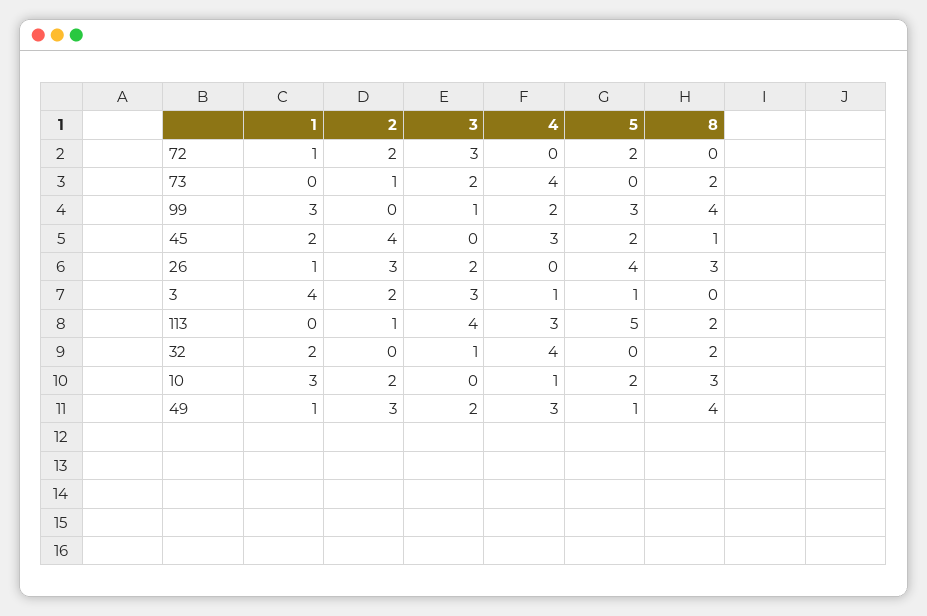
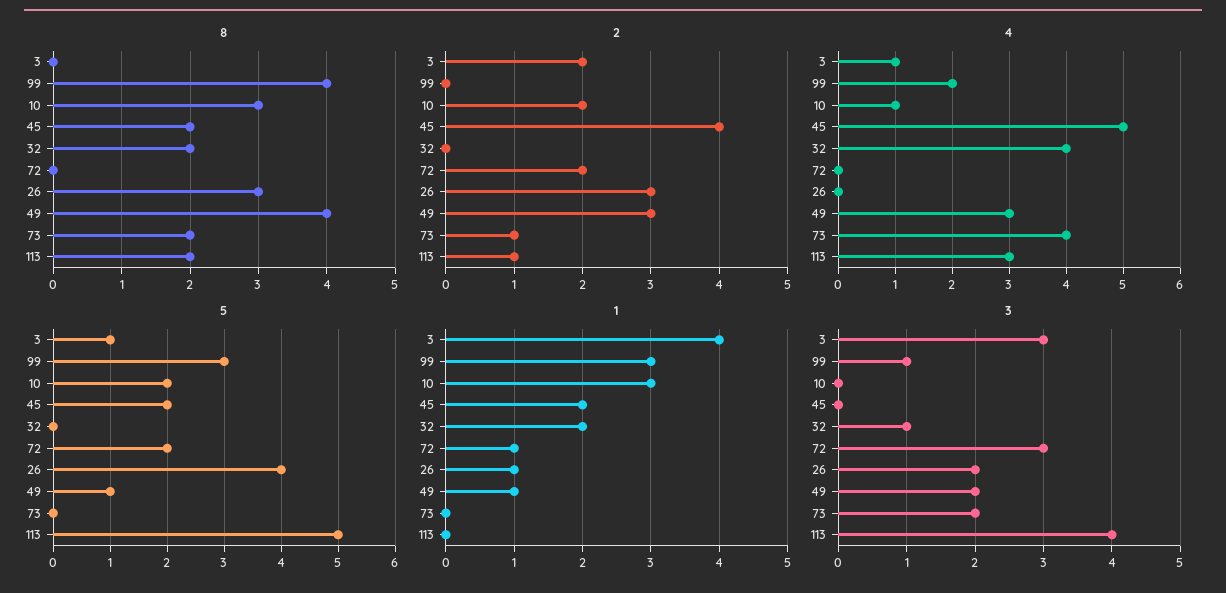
4, 45: 3 -> 5
8, 45: 1 -> 2

